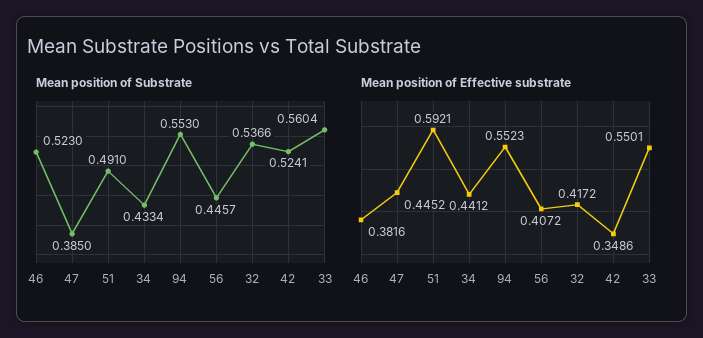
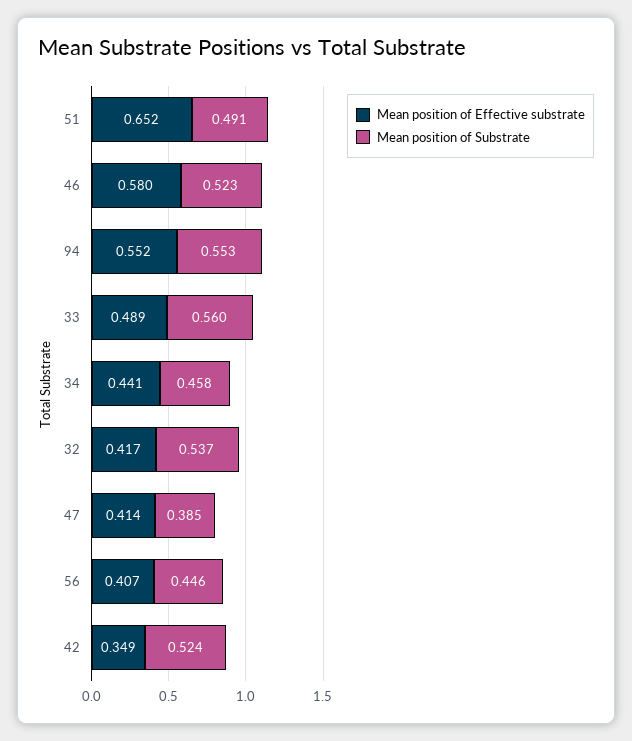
Mean position of Substrate, 34: 0.4334 -> 0.458
Mean position of Effective substrate, 46: 0.3816 -> 0.58
Mean position of Effective substrate, 47: 0.4452 -> 0.414
Mean position of Effective substrate, 51: 0.5921 -> 0.652
Mean position of Effective substrate, 33: 0.5501 -> 0.489

